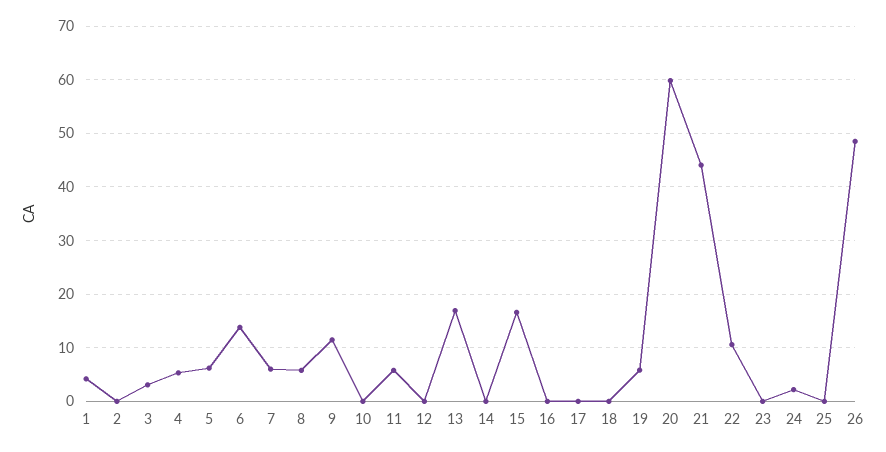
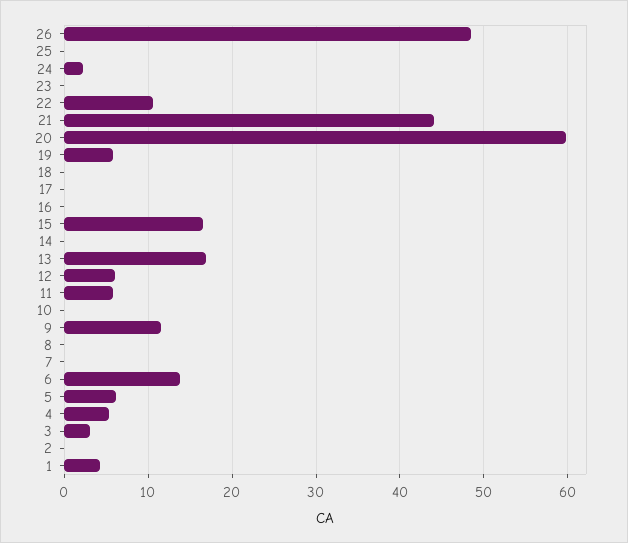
7: 6 -> 0
8: 6 -> 0
12: 0 -> 6

